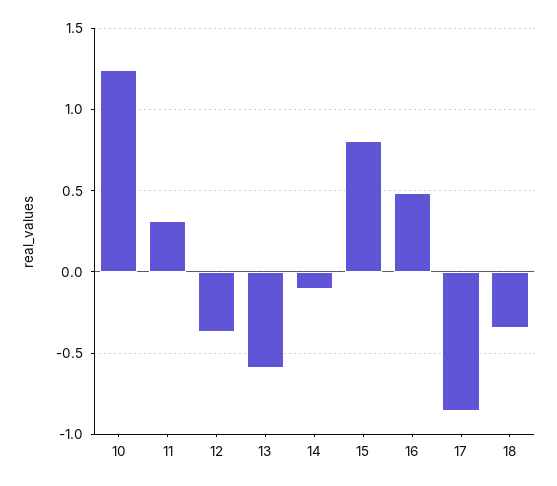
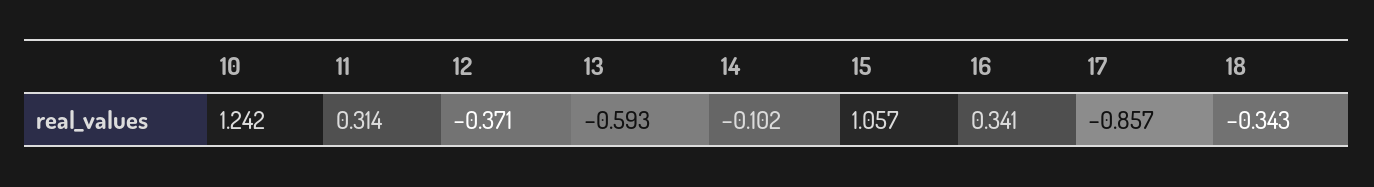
15: 0.8 -> 1.057
16: 0.5 -> 0.341

